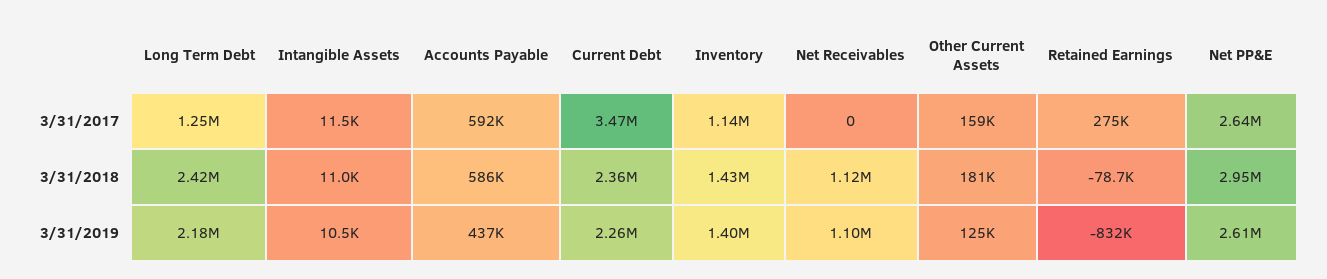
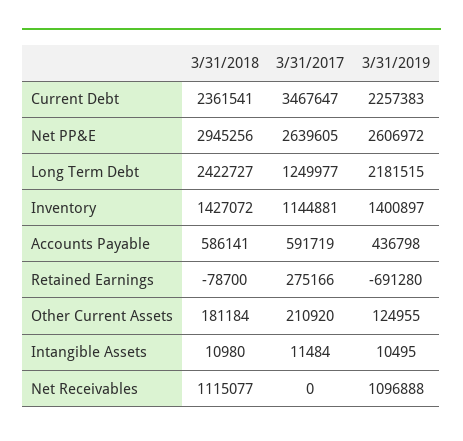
Other Current Assets, 3/31/2017: 159000 -> 210920
Retained Earnings, 3/31/2019: -832000 -> -691280

